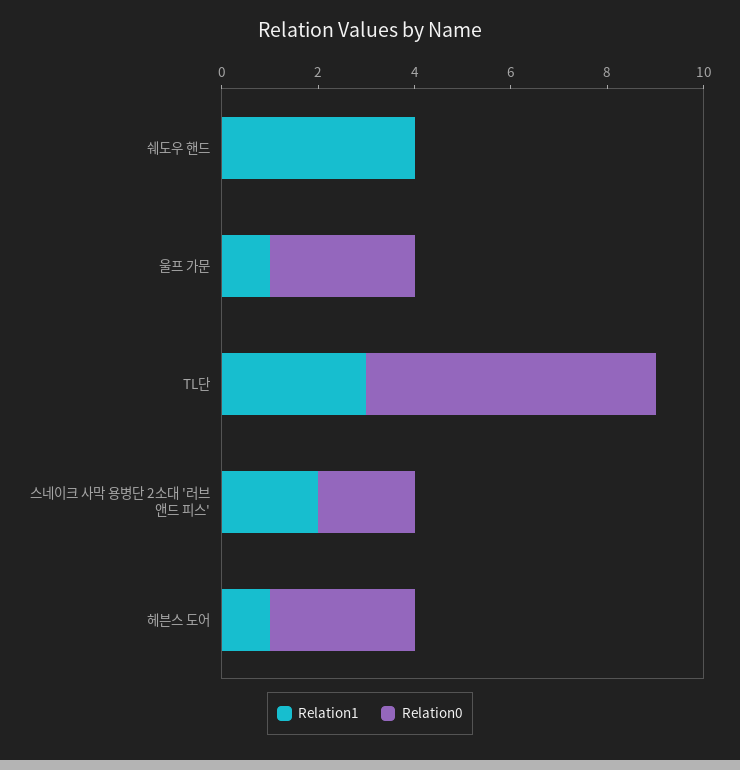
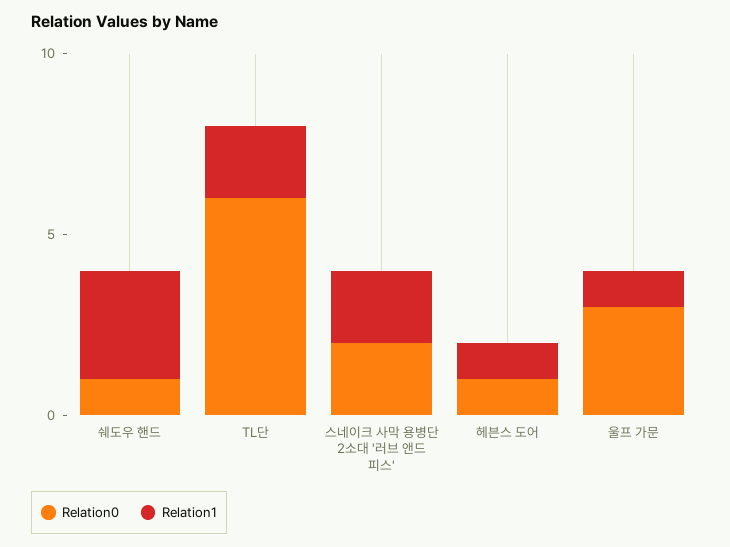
Relation1, 쉐도우 핸드: 4 -> 3
Relation0, 쉐도우 핸드: 0 -> 1
Relation1, TL단: 3 -> 2
Relation0, 헤븐스 도어: 3 -> 1

